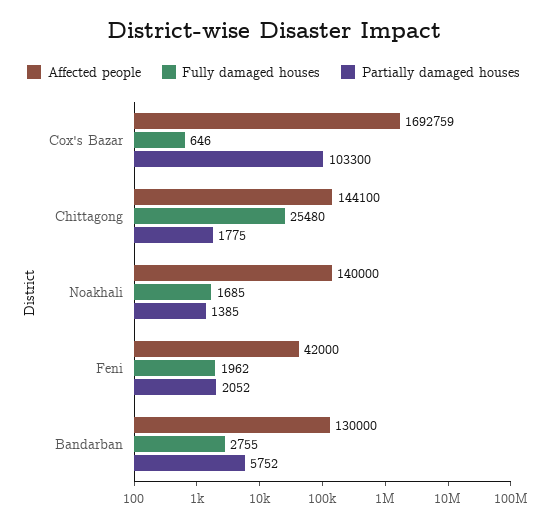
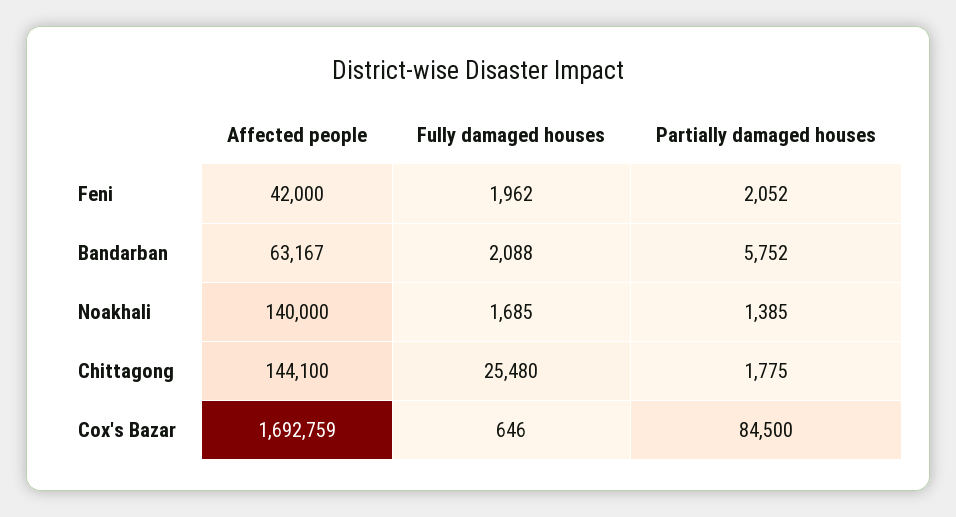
Partially damaged houses, Cox's Bazar: 103300 -> 84500
Affected people, Bandarban: 130000 -> 63167
Fully damaged houses, Bandarban: 2755 -> 2088

